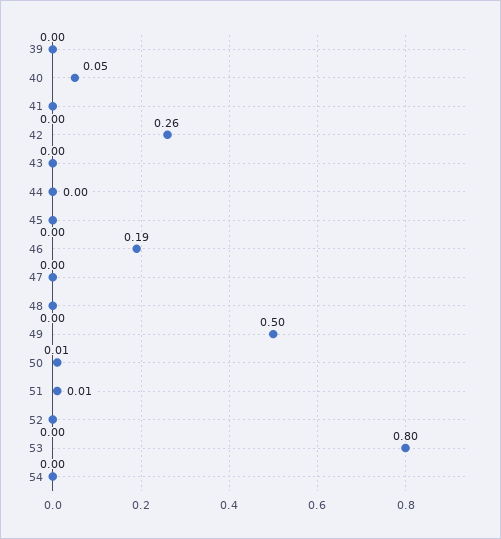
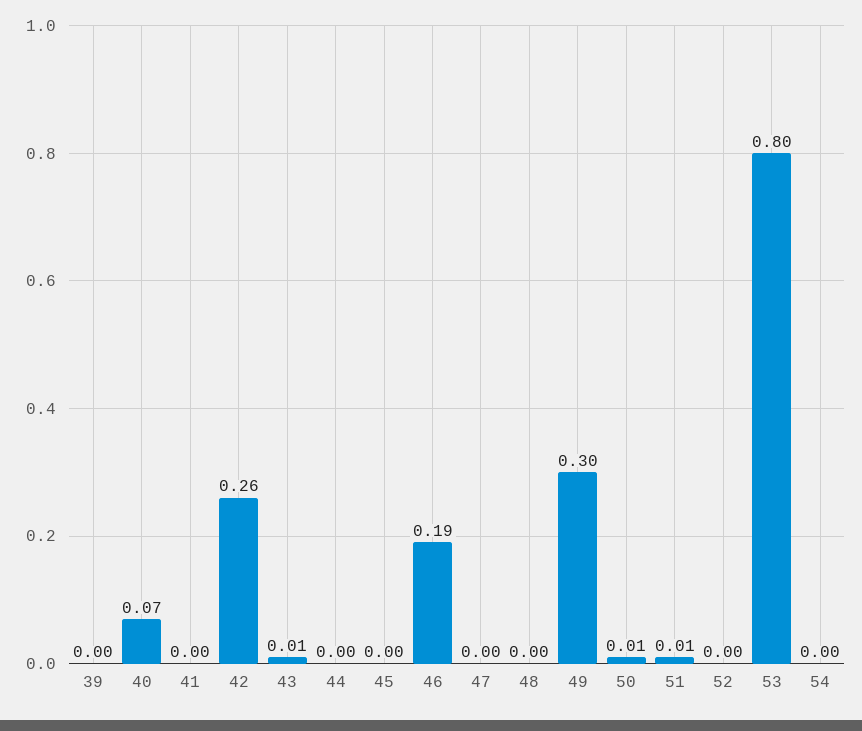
40: 0.05 -> 0.07
43: 0 -> 0.01
49: 0.5 -> 0.3

